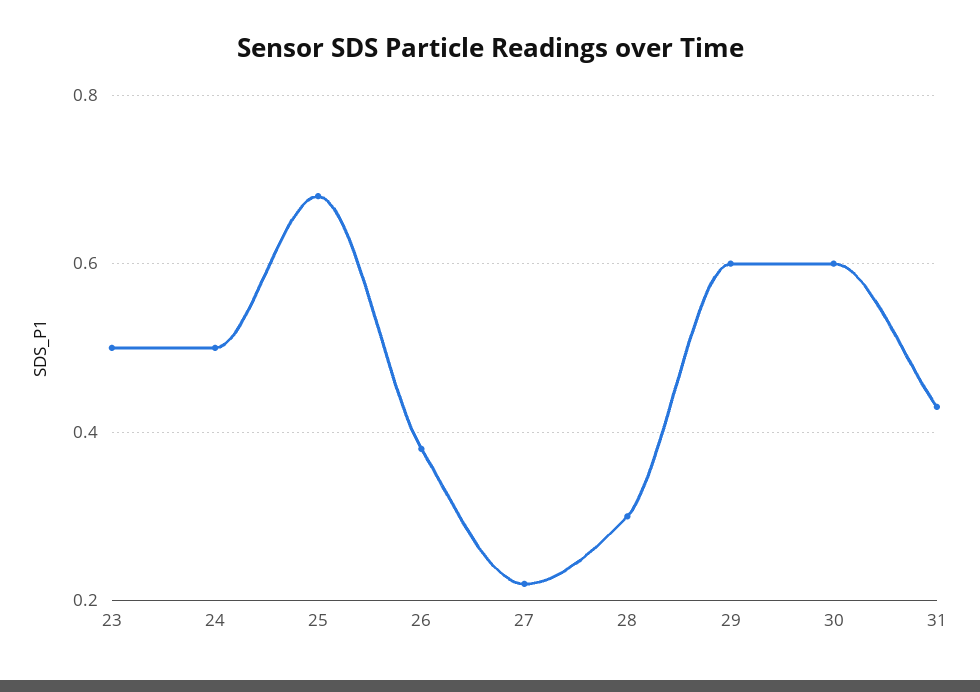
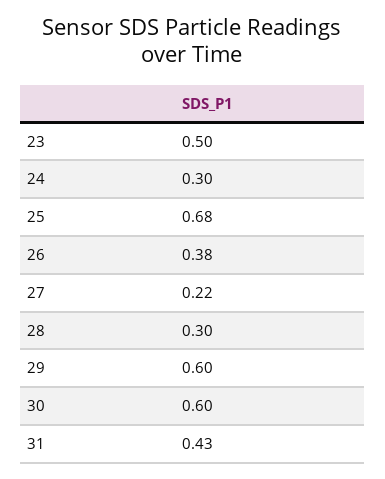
24: 0.5 -> 0.3

